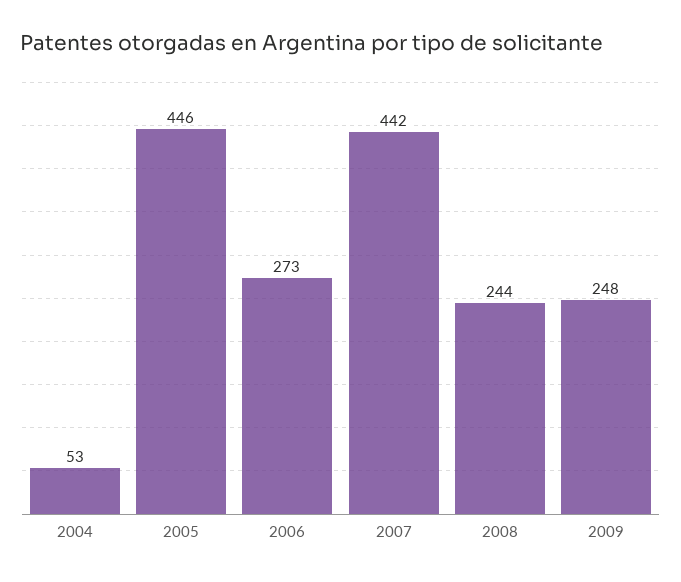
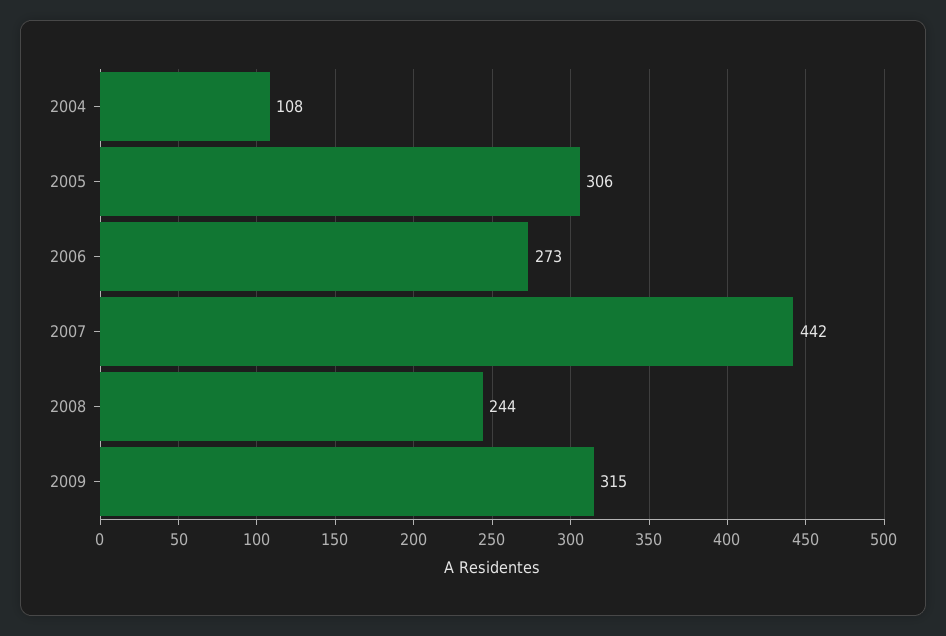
2004: 53 -> 108
2005: 446 -> 306
2009: 248 -> 315

